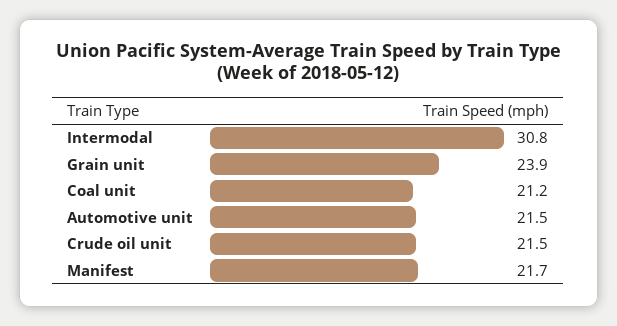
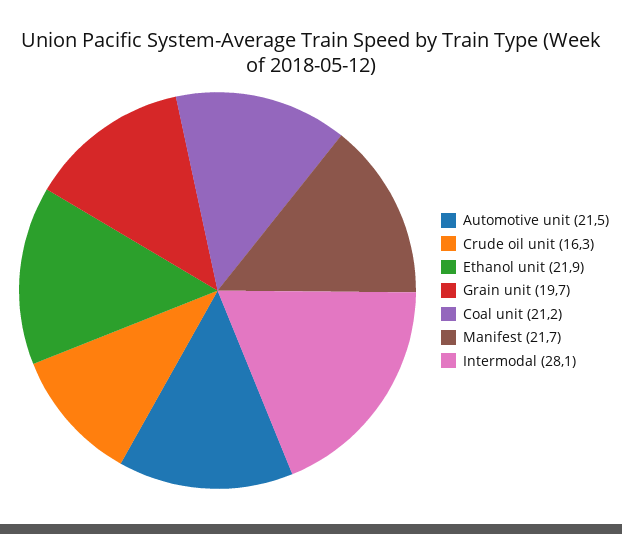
Intermodal: 30.8 -> 28.1
Grain unit: 23.9 -> 19.7
Crude oil unit: 21.5 -> 16.3
Ethanol unit: none -> 21.9

